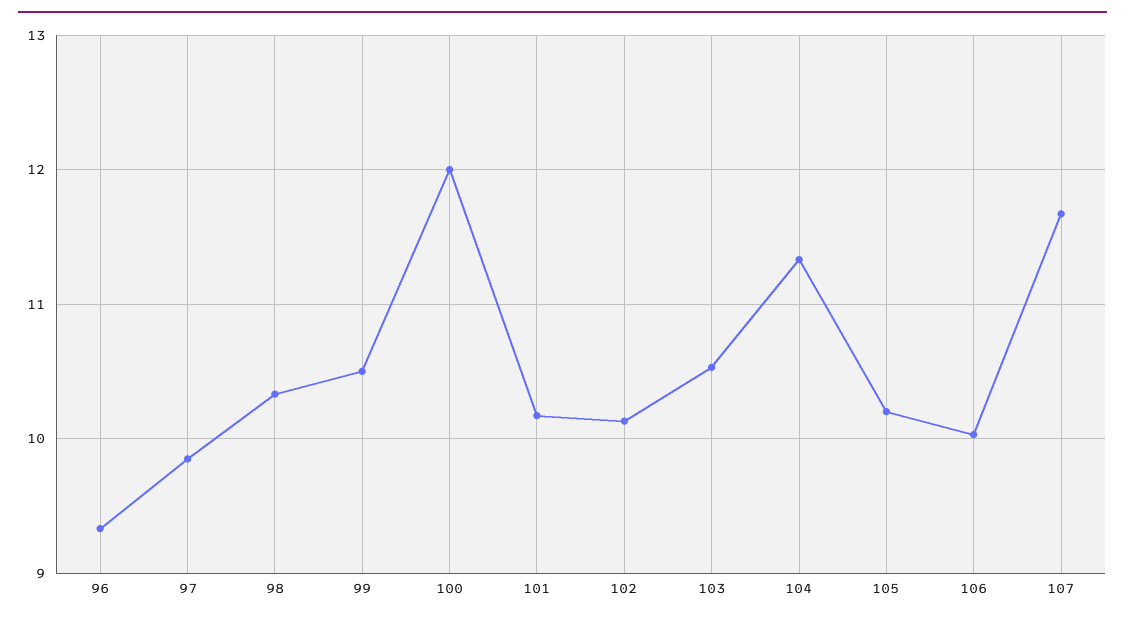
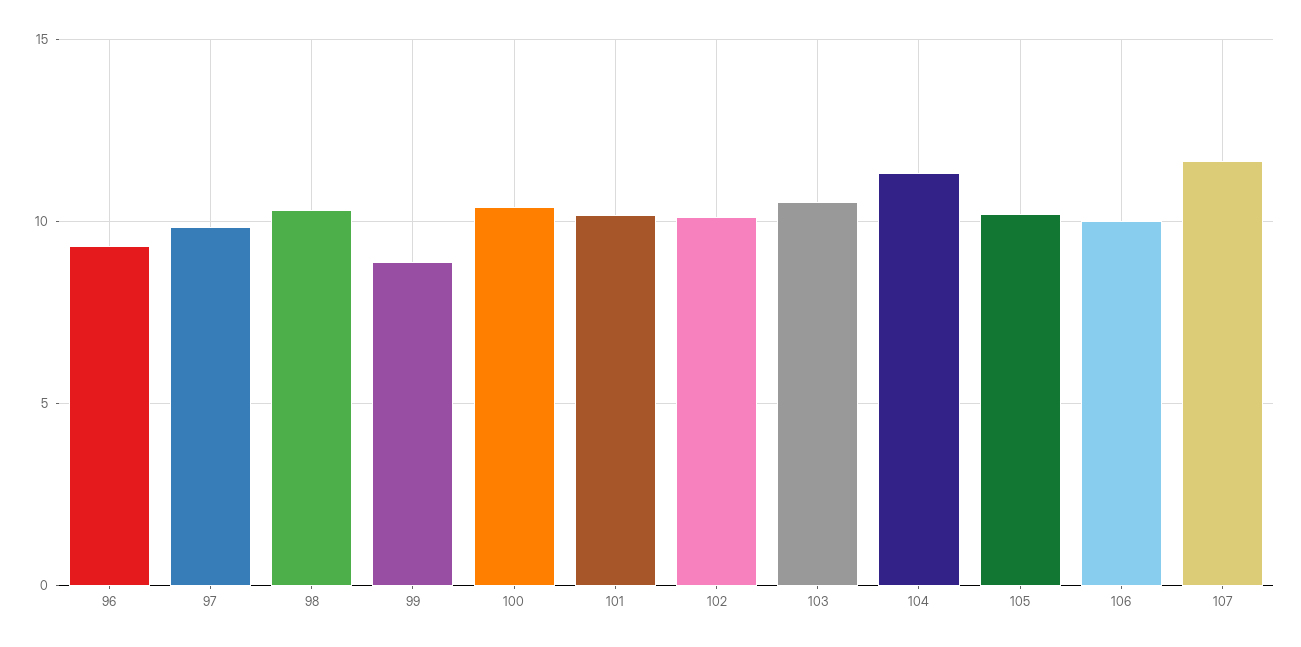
99: 10.5 -> 9
100: 12 -> 10.5

